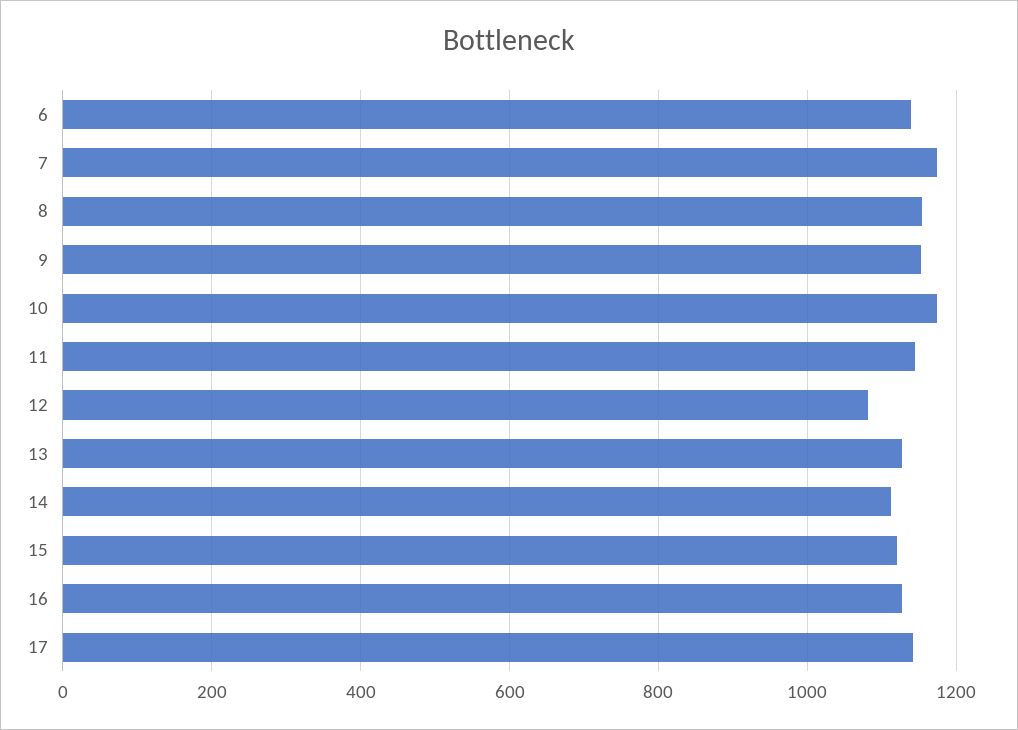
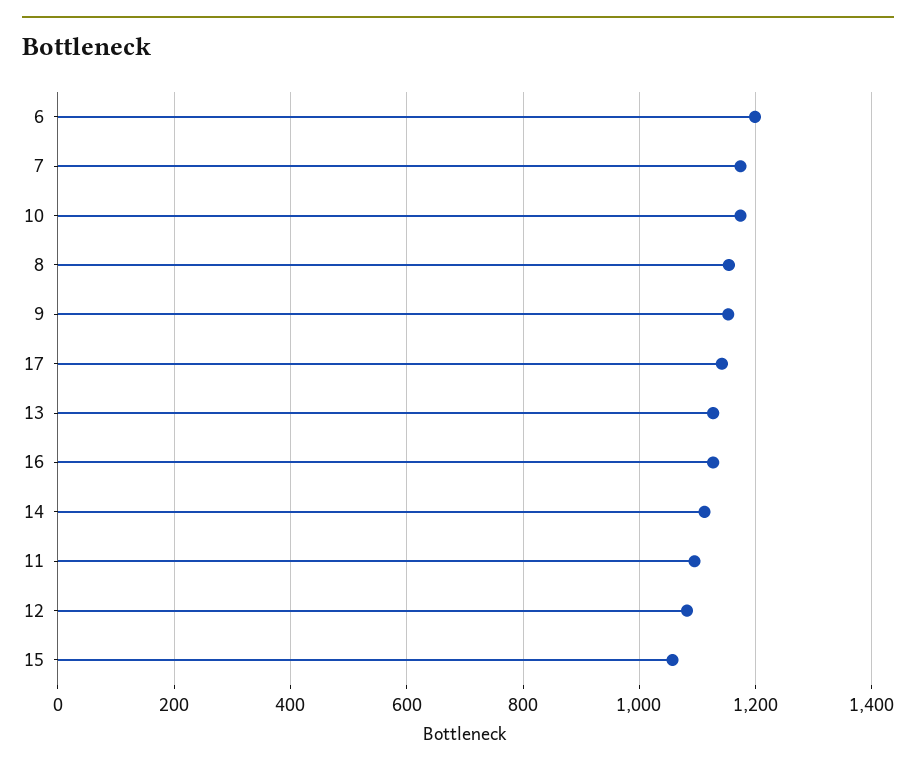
6: 1140 -> 1200
11: 1140 -> 1100
15: 1120 -> 1060

